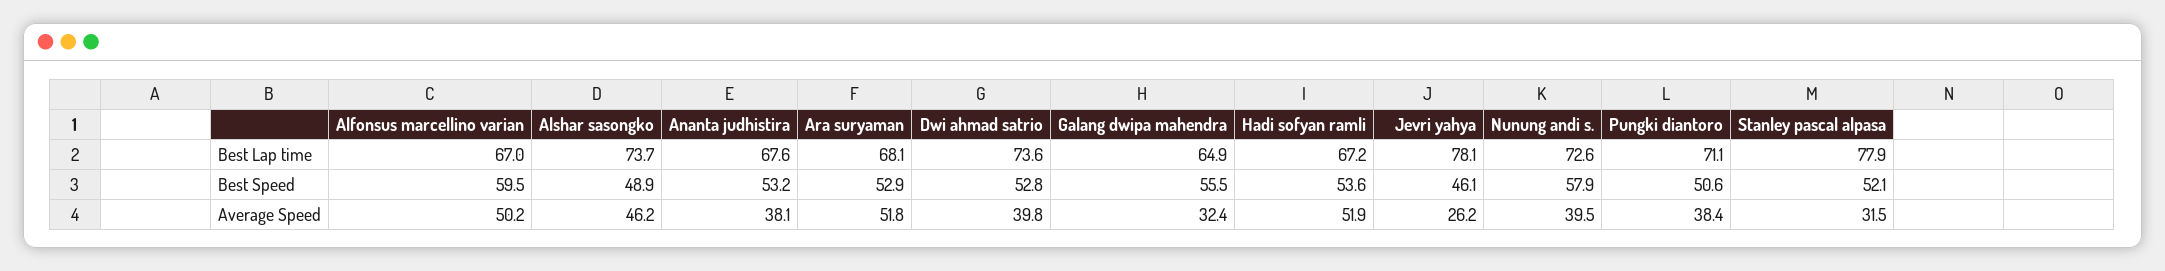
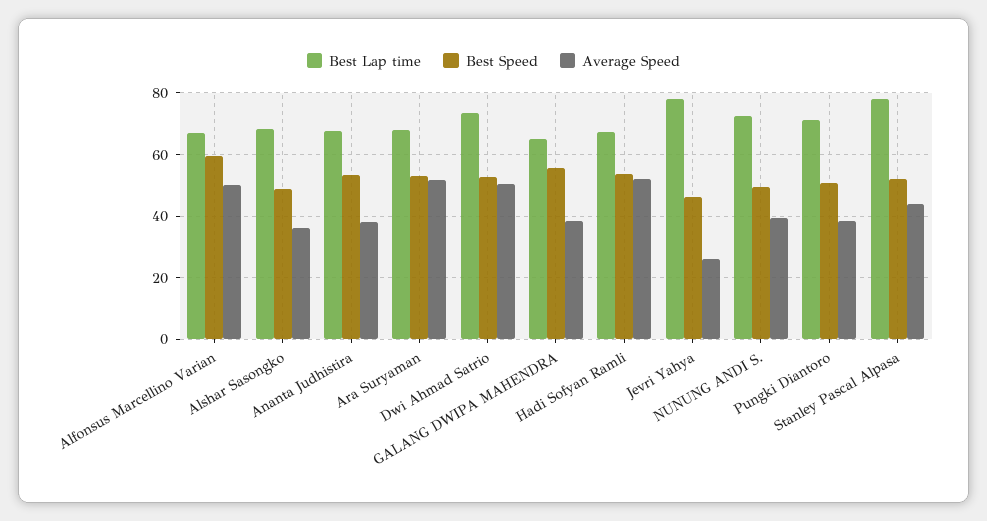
Best Lap time, Alshar sasongko: 73.7 -> 68
Best Speed, Nunung andi s.: 57.9 -> 50
Average Speed, Alshar sasongko: 46.2 -> 36
Average Speed, Dwi ahmad satrio: 39.8 -> 50
Average Speed, Galang dwipa mahendra: 32.4 -> 38
Average Speed, Stanley pascal alpasa: 31.5 -> 44

